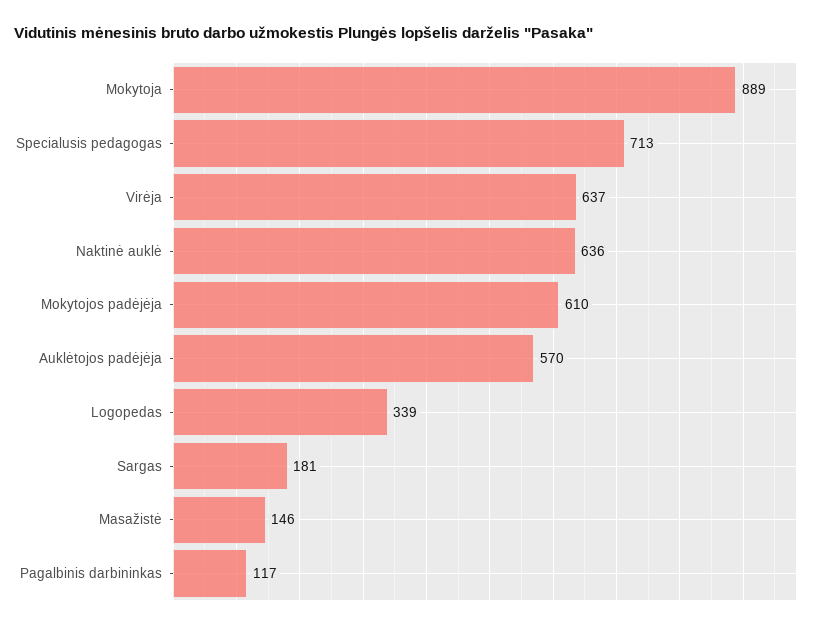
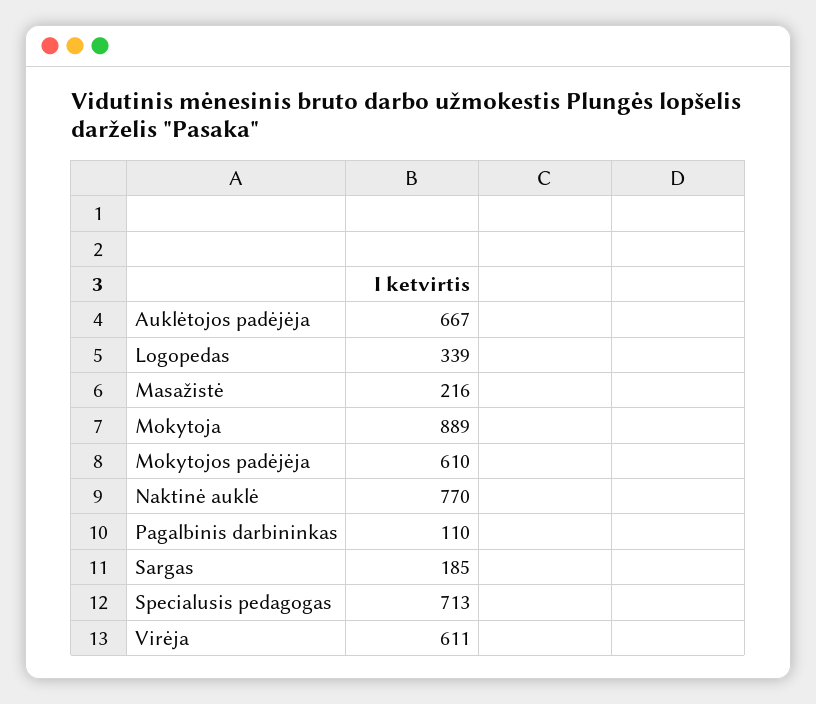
Virėja: 637 -> 611
Naktinė auklė: 636 -> 770
Auklėtojos padėjėja: 570 -> 667
Sargas: 181 -> 185
Masažistė: 146 -> 216
Pagalbinis darbininkas: 117 -> 110

